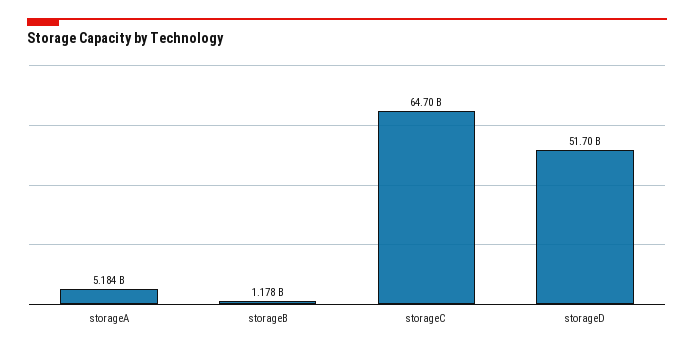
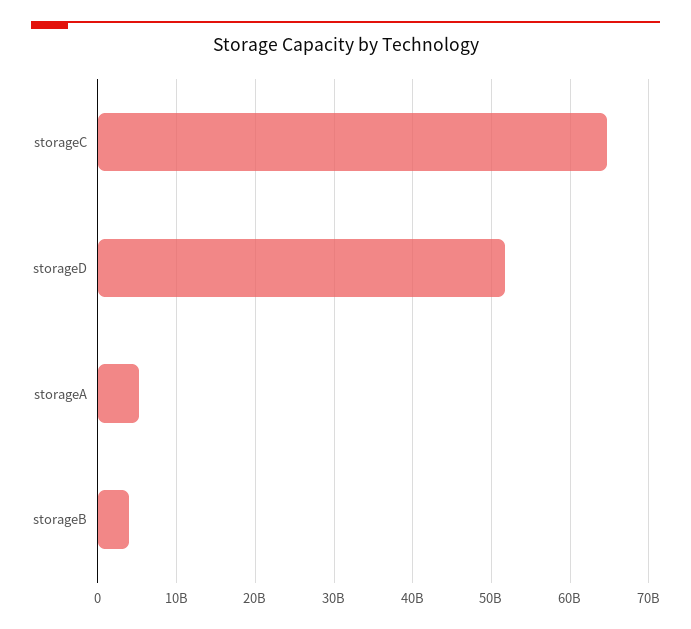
storageB: 1178000000 -> 4000000000

